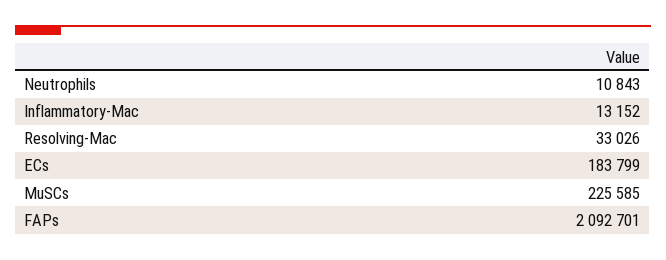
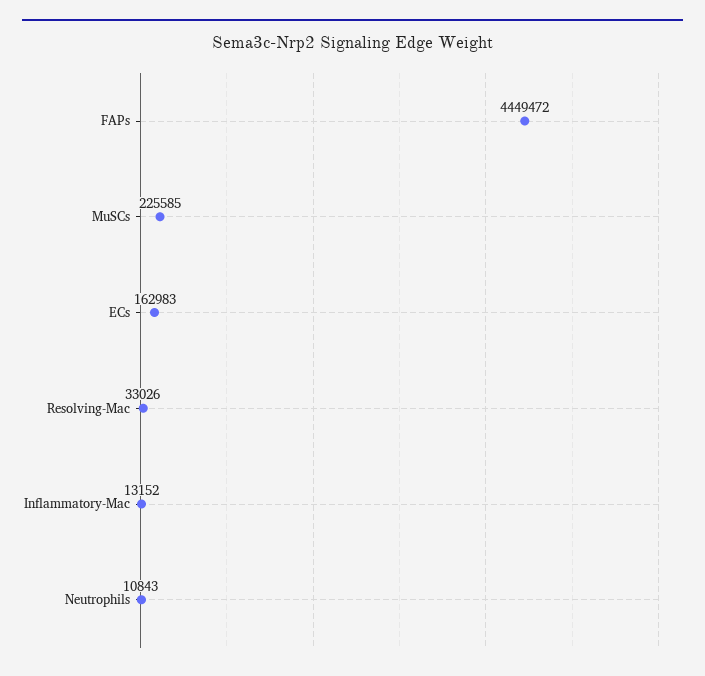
ECs: 183799 -> 162983
FAPs: 2092701 -> 4449472

